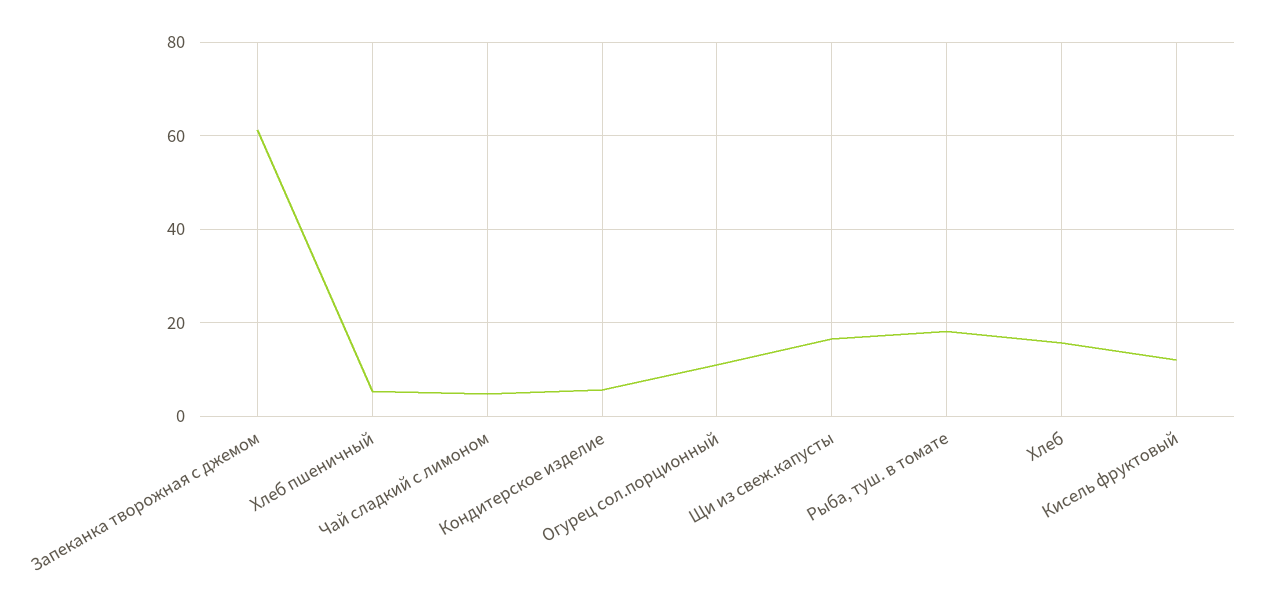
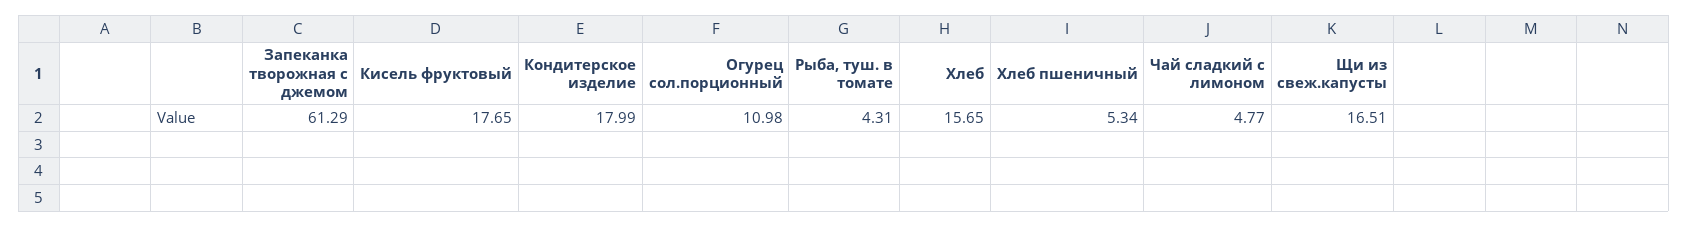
Кондитерское изделие: 6 -> 17.99
Рыба, туш. в томате: 18 -> 4.31
Кисель фруктовый: 12 -> 17.65

